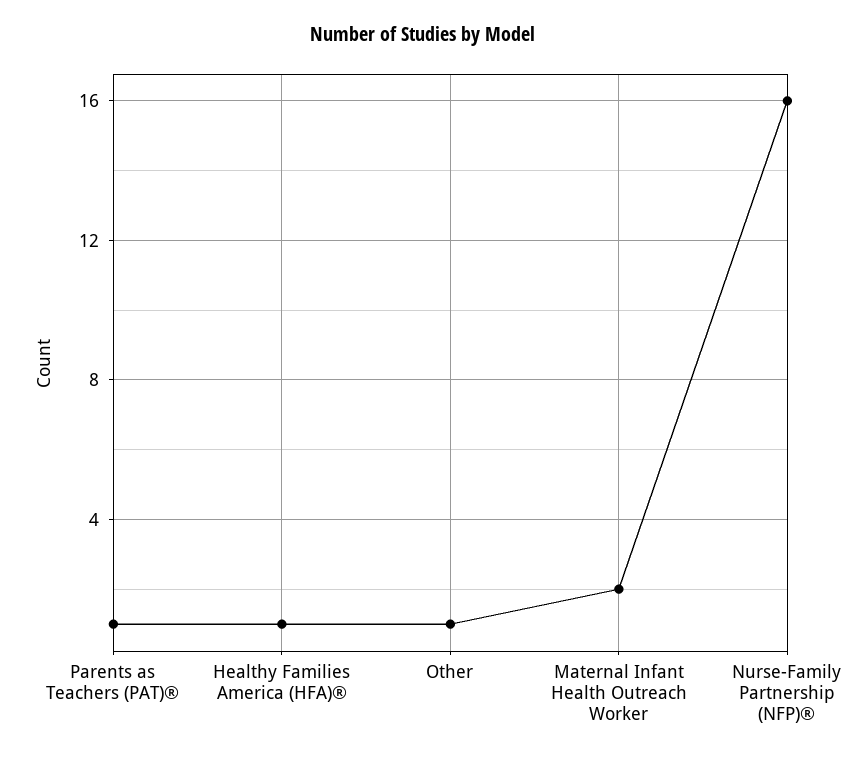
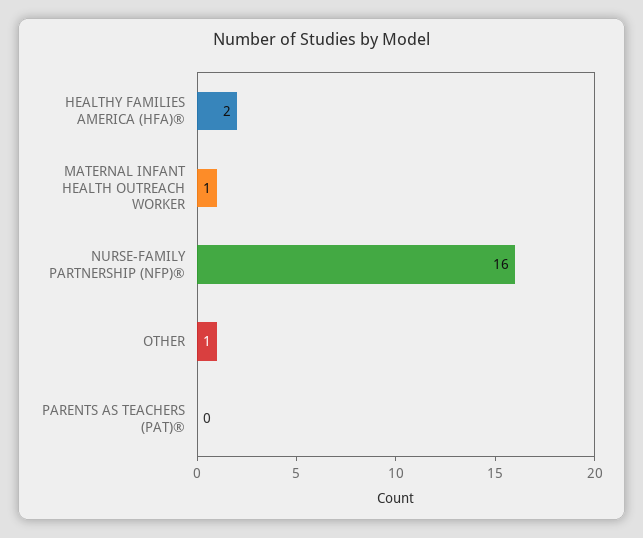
Parents as Teachers (PAT)®: 1 -> 0
Healthy Families America (HFA)®: 1 -> 2
Maternal Infant Health Outreach Worker: 2 -> 1

